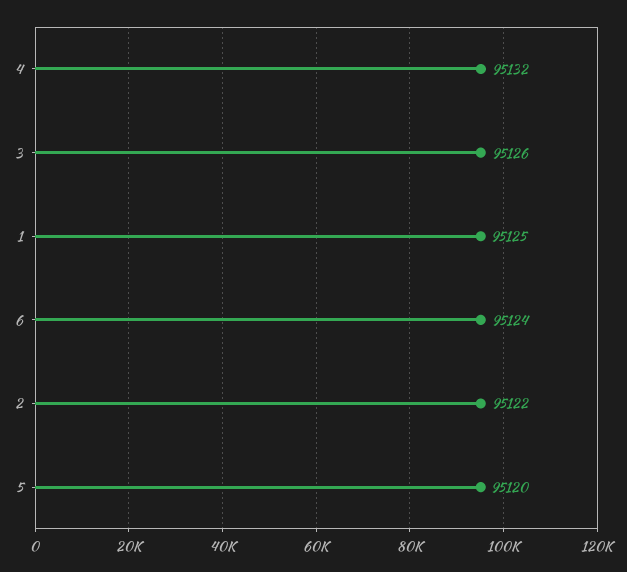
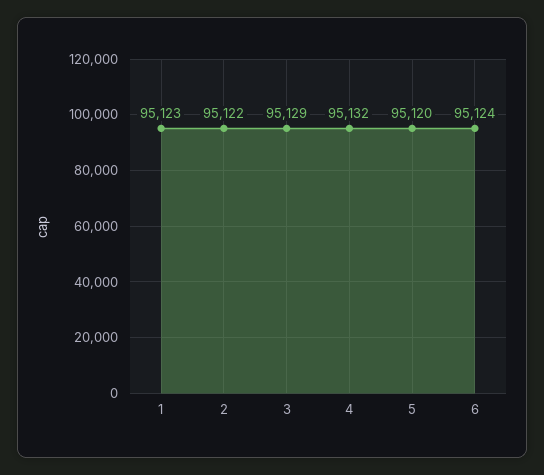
3: 95126 -> 95129
1: 95125 -> 95123

